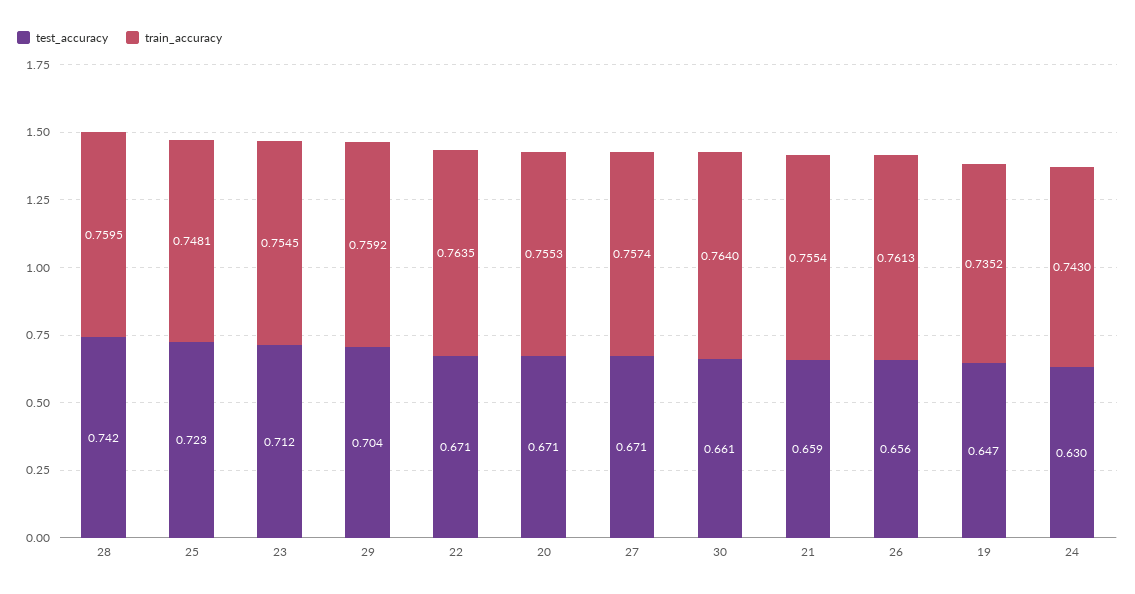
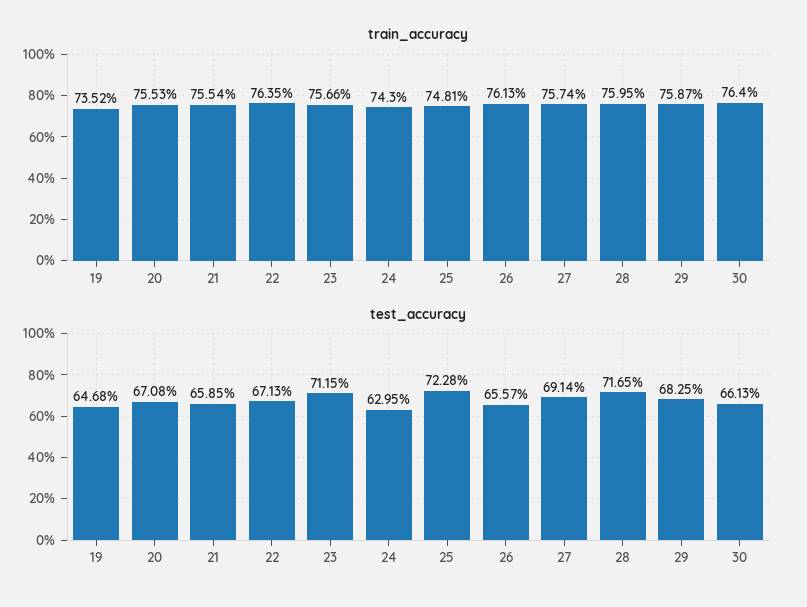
test_accuracy, 28: 0.742 -> 0.7165
train_accuracy, 23: 0.7545 -> 0.7566
test_accuracy, 29: 0.704 -> 0.6825
train_accuracy, 29: 0.7592 -> 0.7587
test_accuracy, 27: 0.671 -> 0.6914

